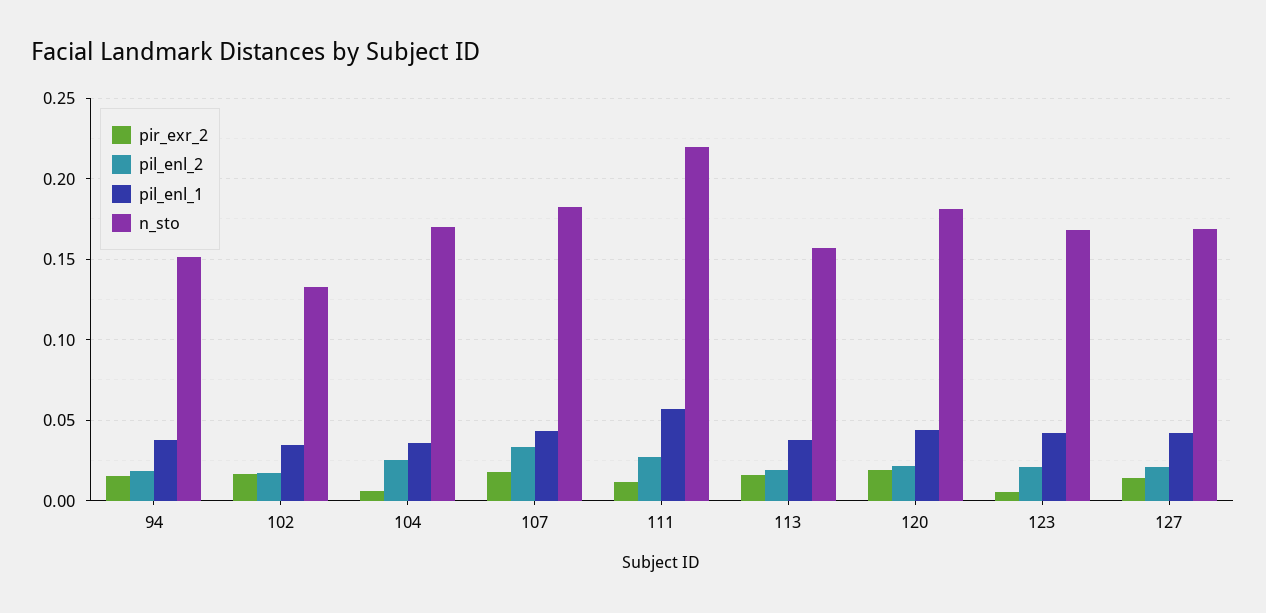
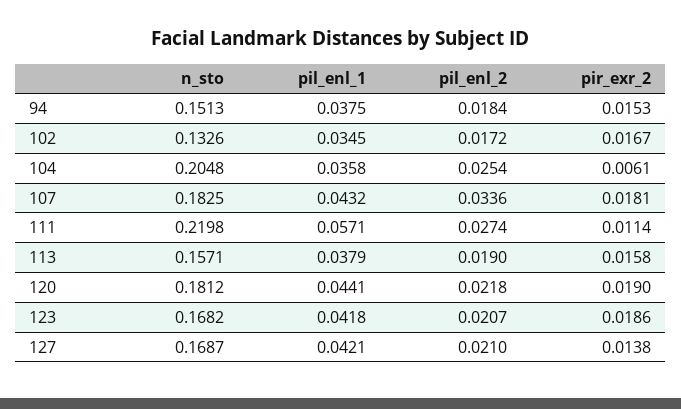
n_sto, 104: 0.17 -> 0.2048
pir_exr_2, 123: 0.005 -> 0.0186

